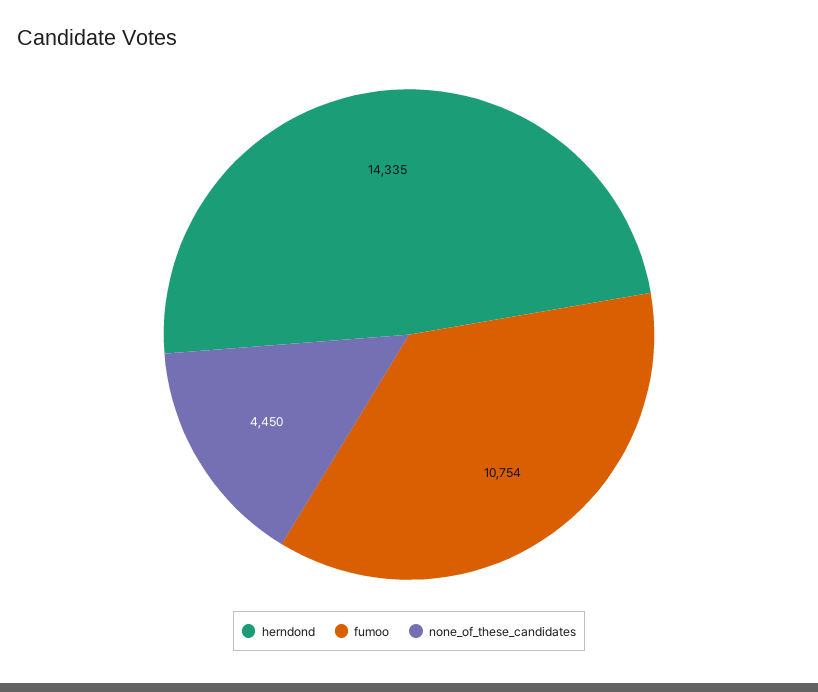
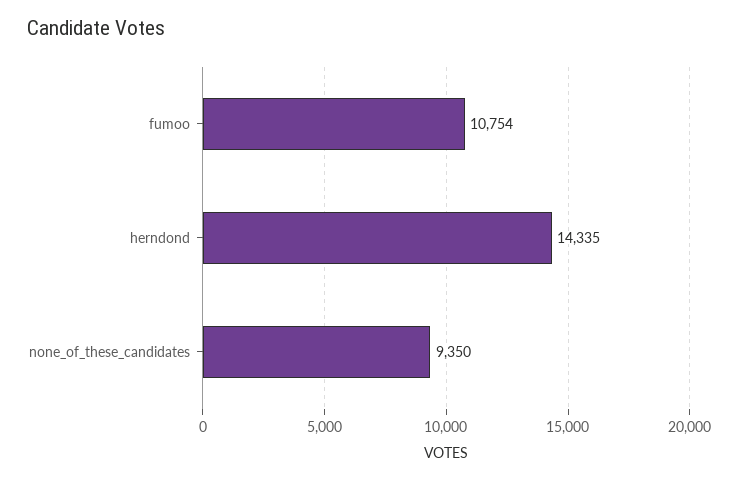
none_of_these_candidates: 4450 -> 9350

